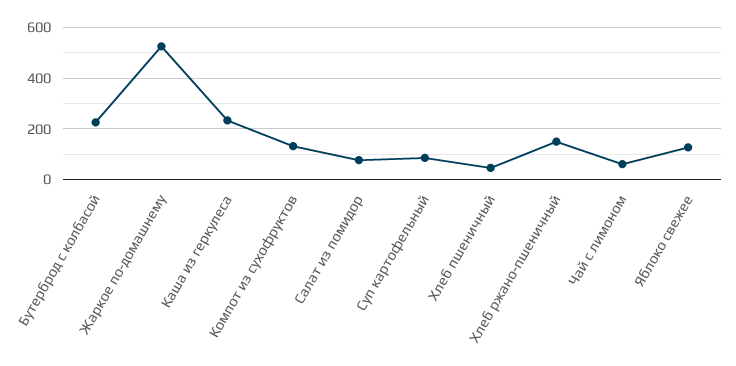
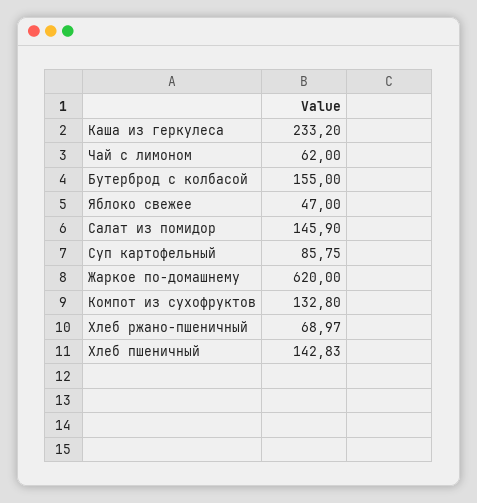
Бутерброд с колбасой: 225 -> 155
Жаркое по-домашнему: 525 -> 620
Салат из помидор: 75 -> 145.9
Хлеб пшеничный: 50 -> 142.83
Хлеб ржано-пшеничный: 150 -> 68.97
Яблоко свежее: 125 -> 47

